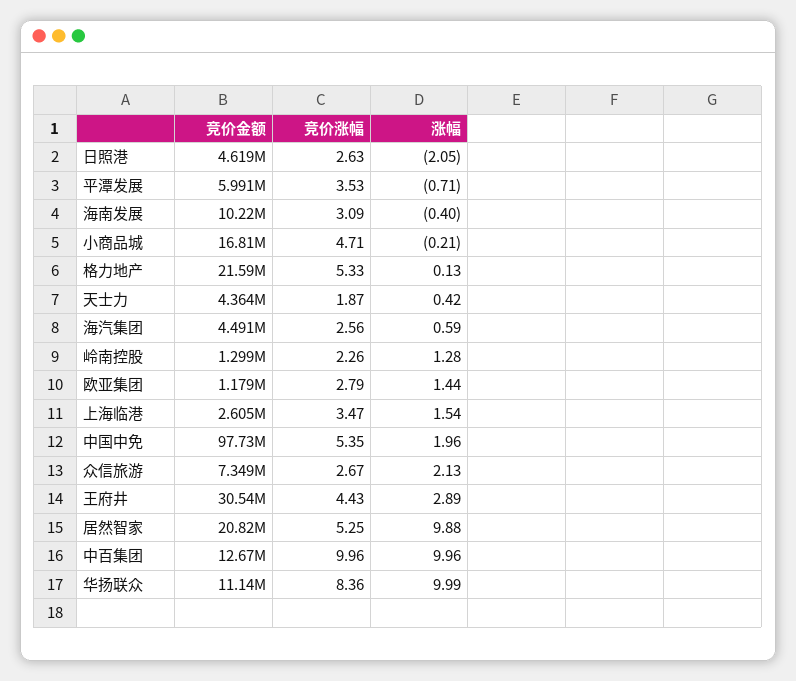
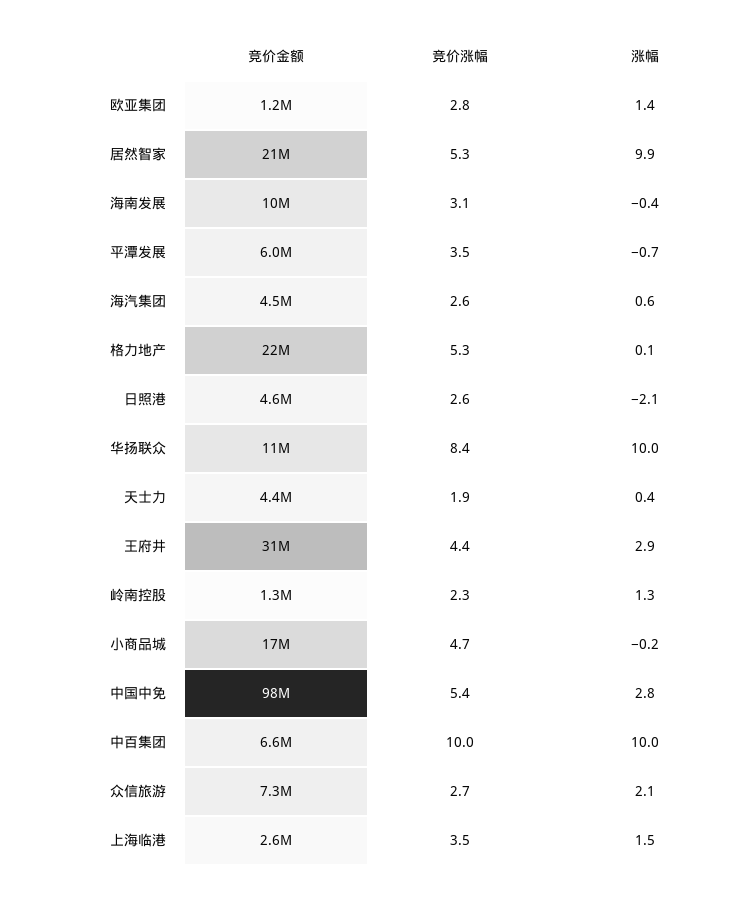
涨幅, 中国中免: 1.96 -> 2.8
竞价金额, 中百集团: 12670000 -> 6600000

